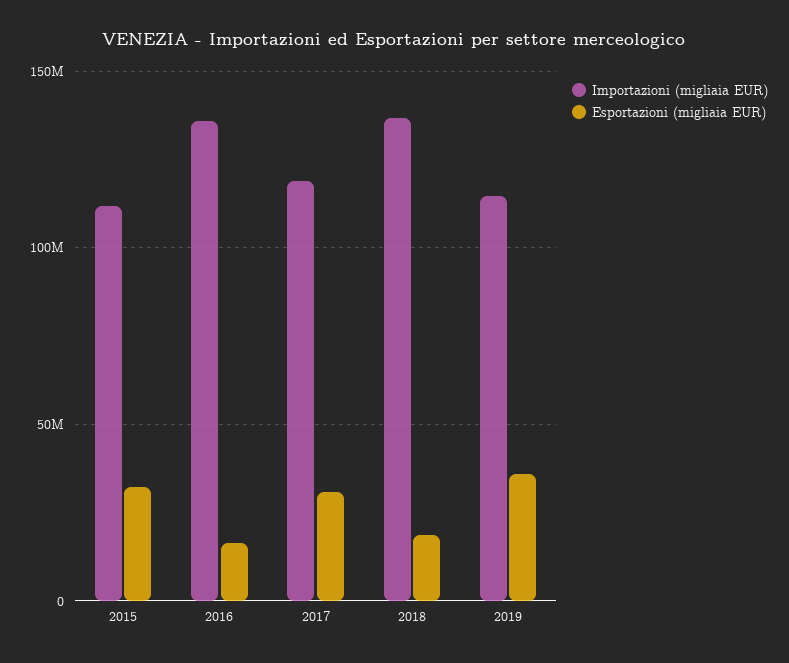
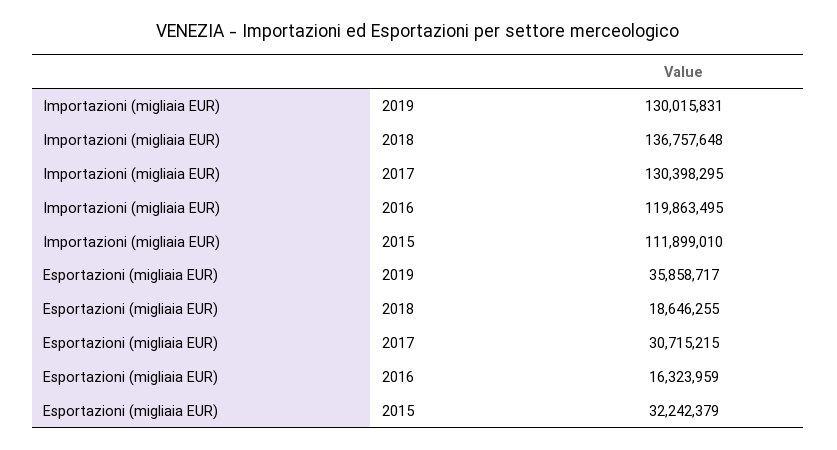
Importazioni (migliaia EUR), 2016: 135000000 -> 119863495
Importazioni (migliaia EUR), 2017: 120000000 -> 130398295
Importazioni (migliaia EUR), 2019: 115000000 -> 130015831

